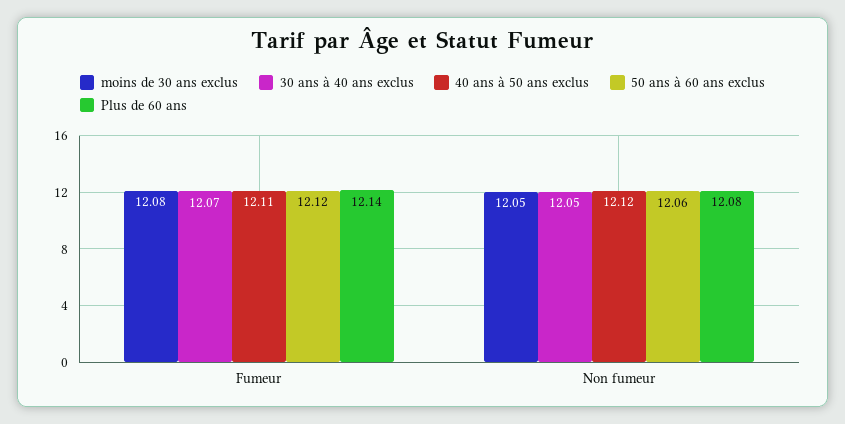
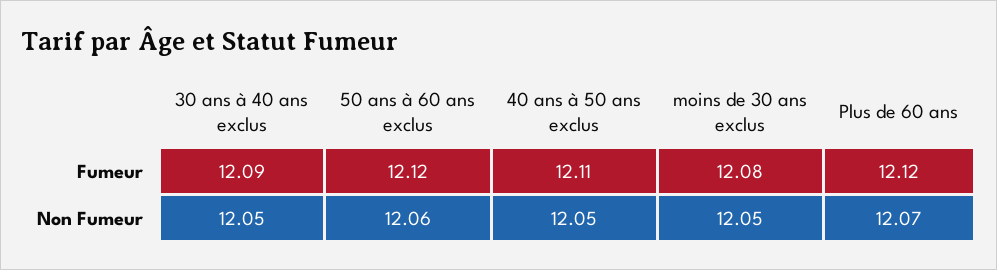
30 ans à 40 ans exclus, Fumeur: 12.07 -> 12.09
Plus de 60 ans, Fumeur: 12.14 -> 12.12
40 ans à 50 ans exclus, Non fumeur: 12.12 -> 12.05
Plus de 60 ans, Non fumeur: 12.08 -> 12.07

